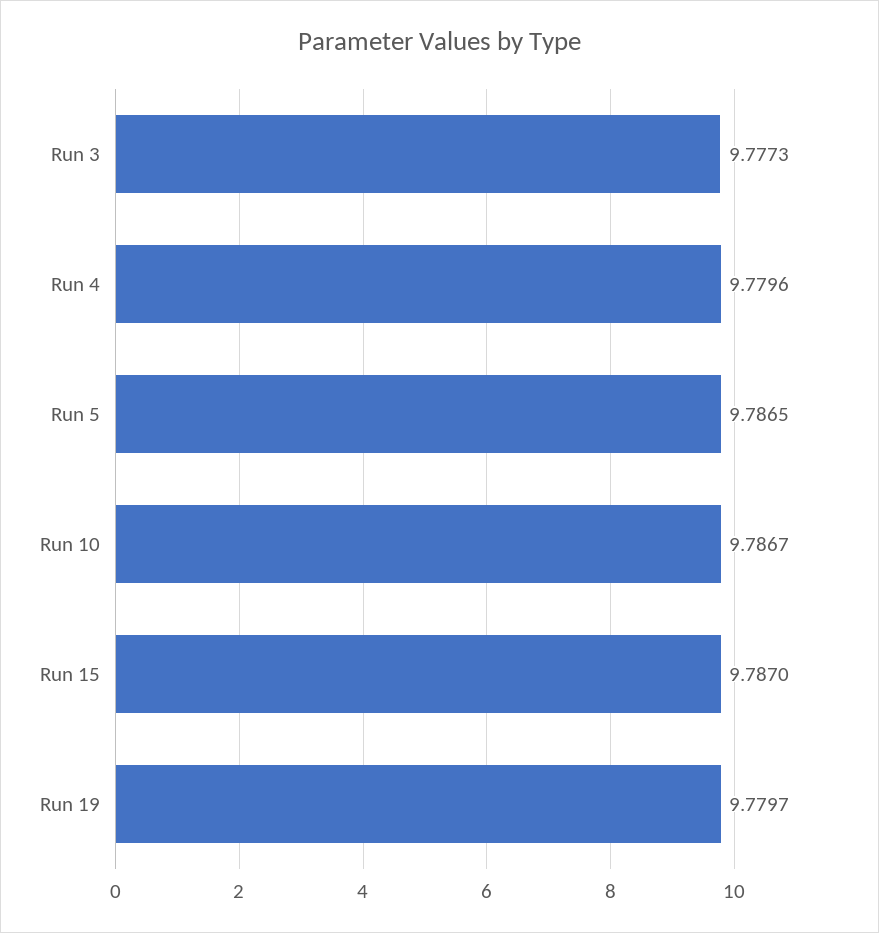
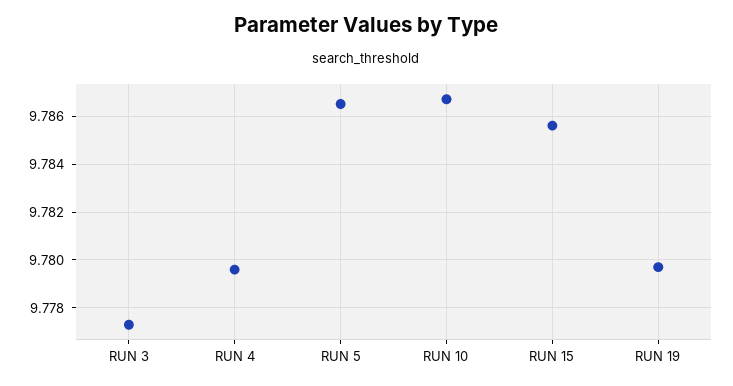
Run 15: 9.787 -> 9.7855

